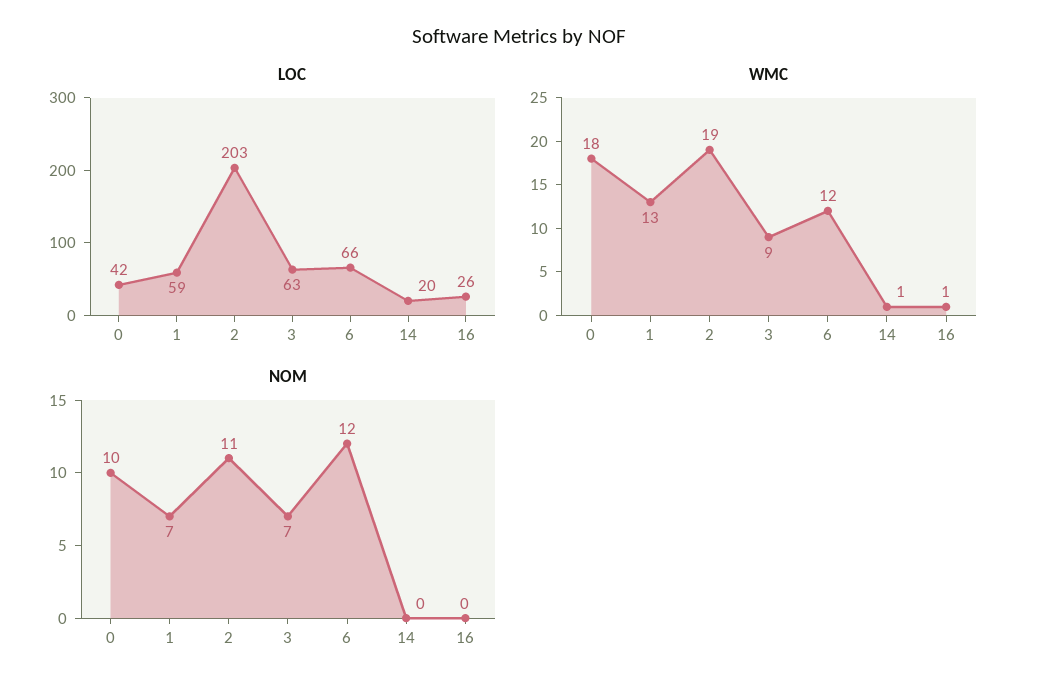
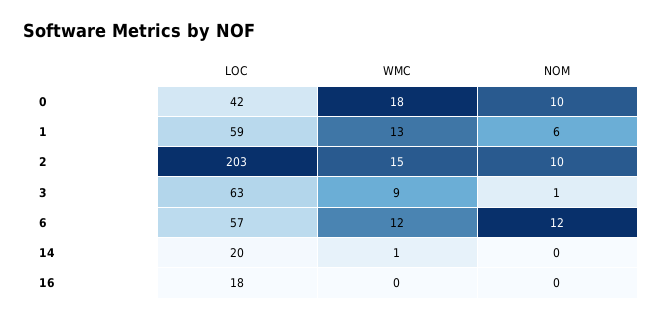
LOC, 6: 66 -> 57
LOC, 16: 26 -> 18
WMC, 2: 19 -> 15
WMC, 16: 1 -> 0
NOM, 1: 7 -> 6
NOM, 2: 11 -> 10
NOM, 3: 7 -> 1

